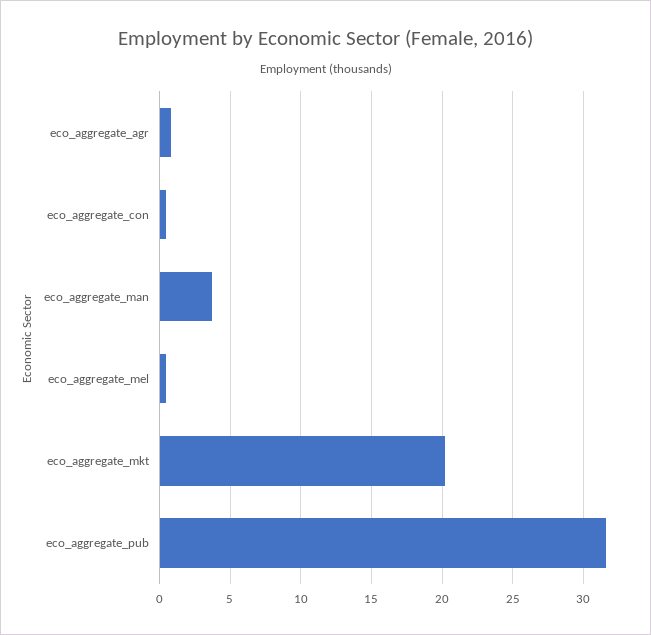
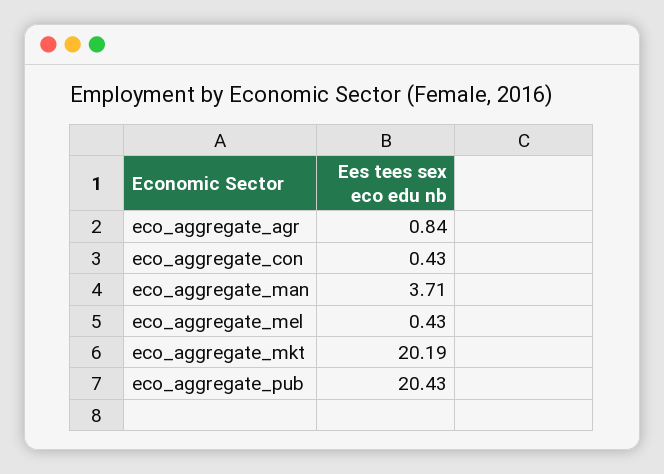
eco_aggregate_pub: 31.5 -> 20.43

